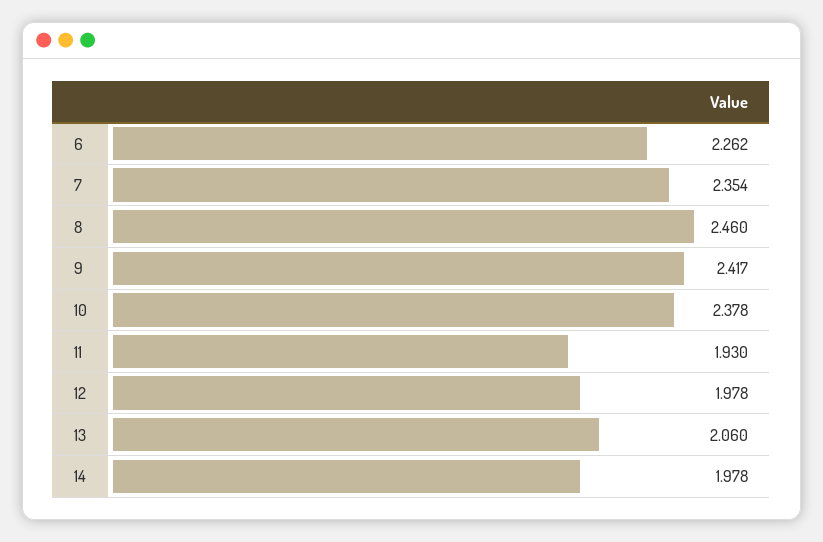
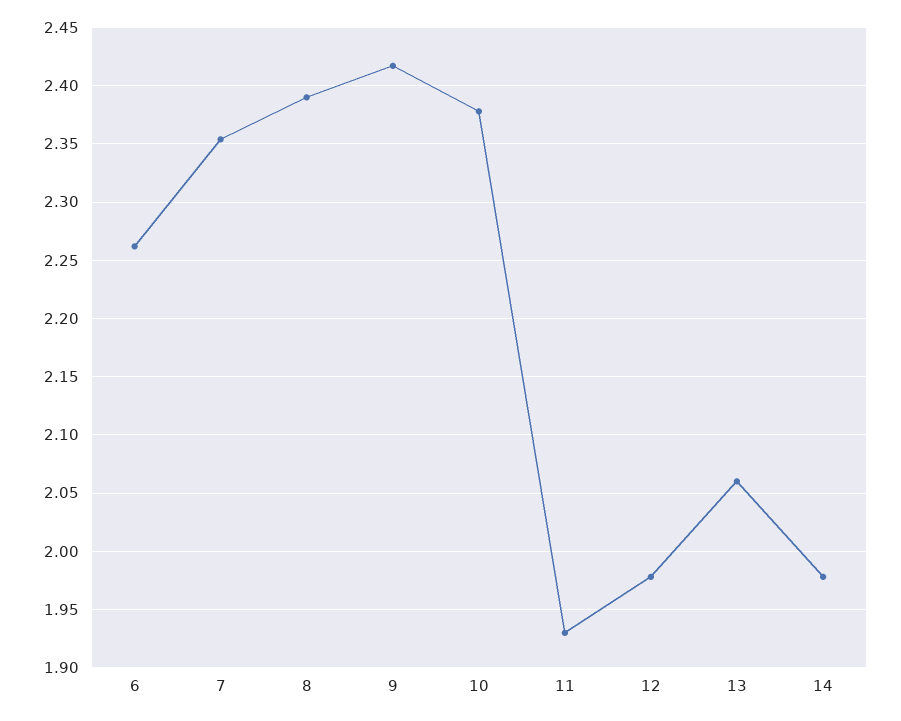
8: 2.46 -> 2.39

